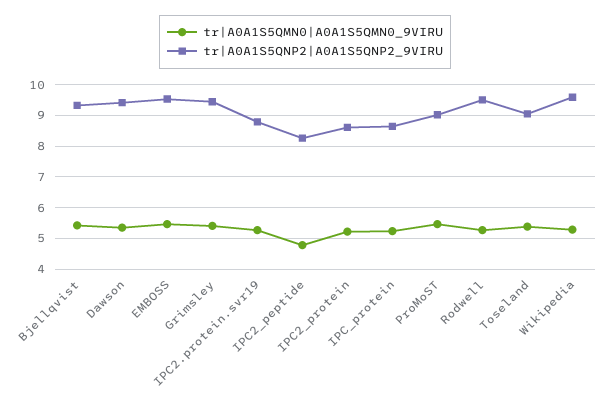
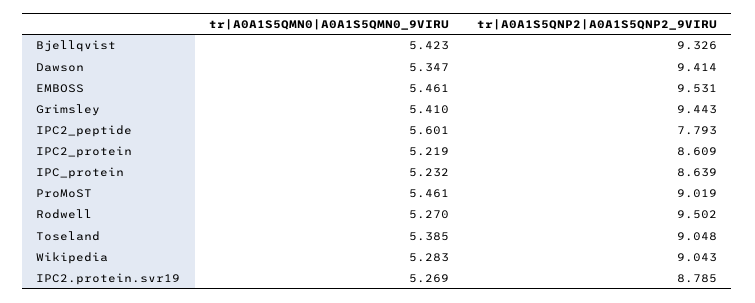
tr|A0A1S5QMN0|A0A1S5QMN0_9VIRU, IPC2_peptide: 4.8 -> 5.601
tr|A0A1S5QNP2|A0A1S5QNP2_9VIRU, IPC2_peptide: 8.2 -> 7.793
tr|A0A1S5QNP2|A0A1S5QNP2_9VIRU, Wikipedia: 9.6 -> 9.043

